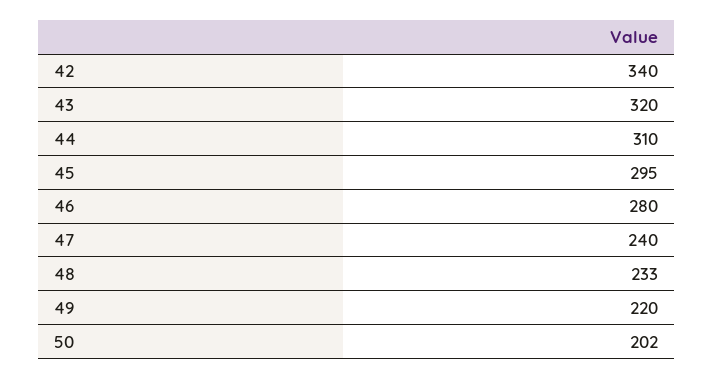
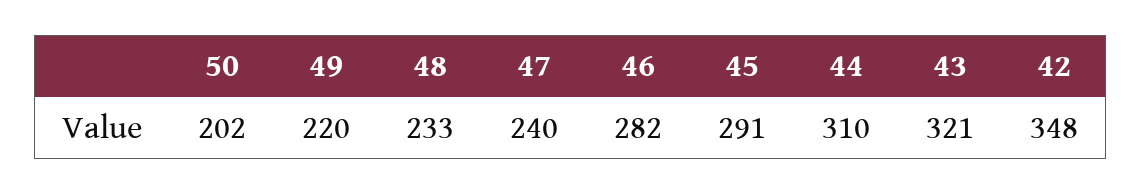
42: 340 -> 348
43: 320 -> 321
45: 295 -> 291
46: 280 -> 282

